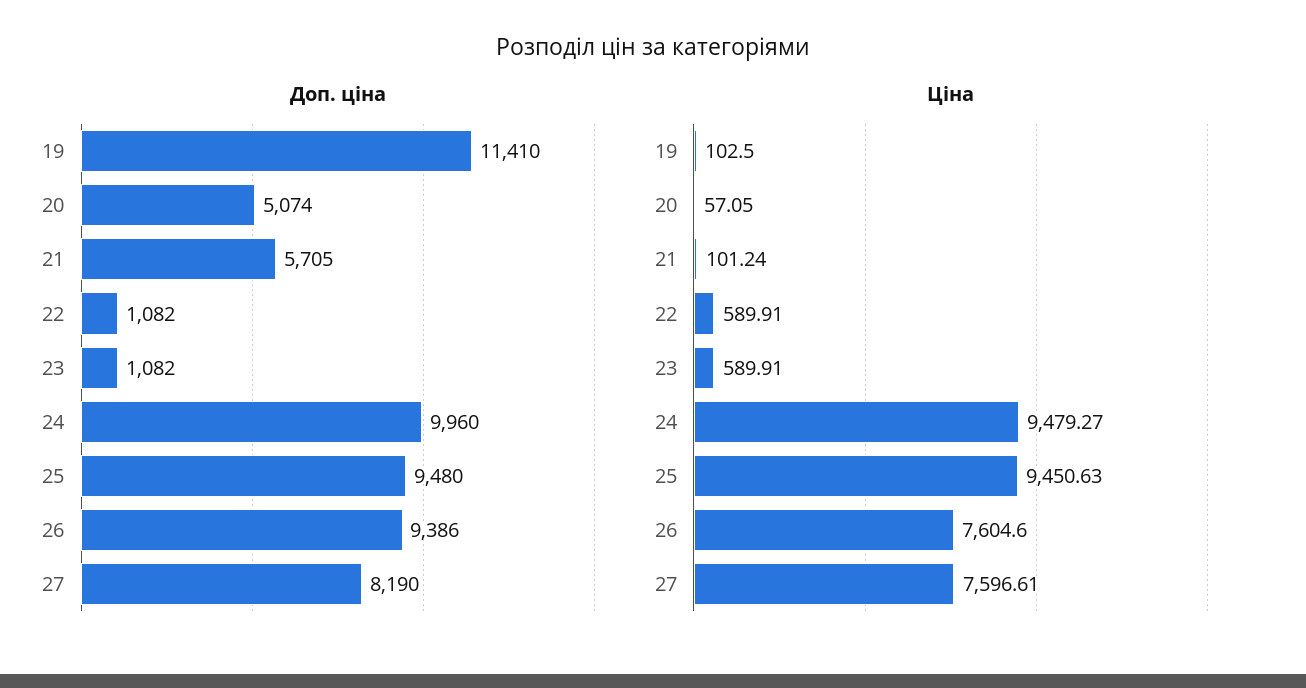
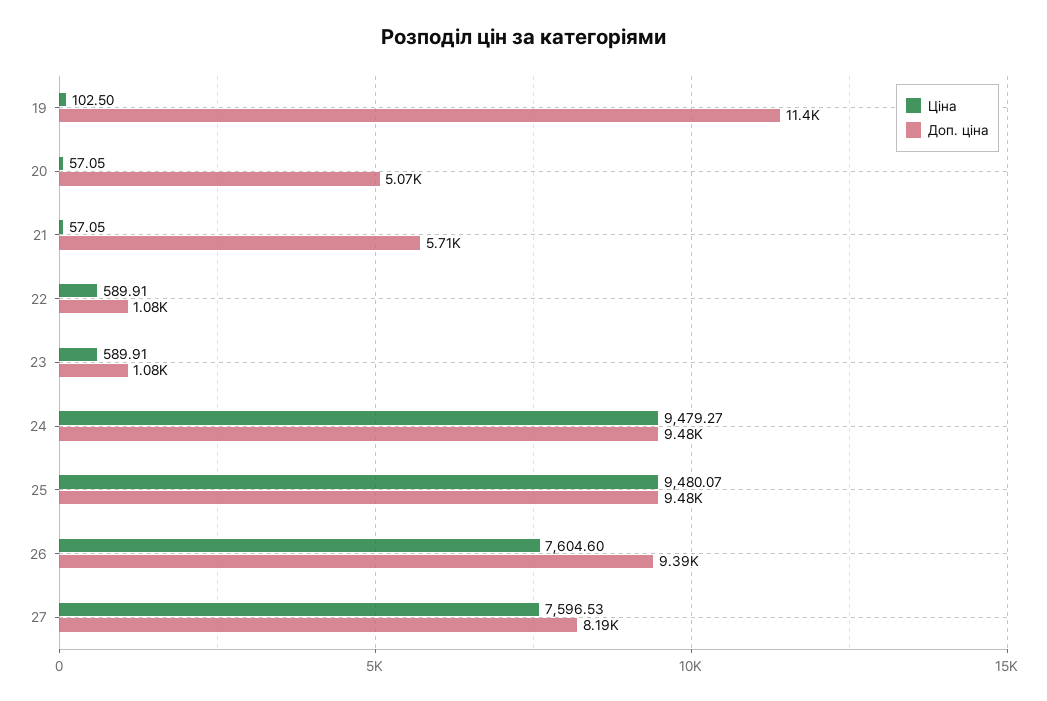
Доп. ціна, 24: 9960 -> 9480
Ціна, 21: 101.24 -> 57.05
Ціна, 25: 9450.63 -> 9480.07
Ціна, 27: 7596.61 -> 7596.53

